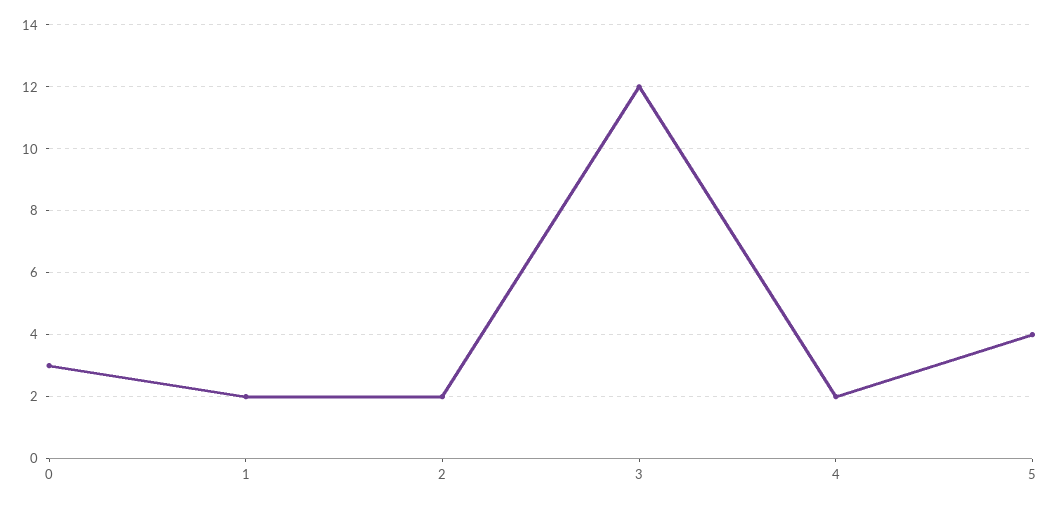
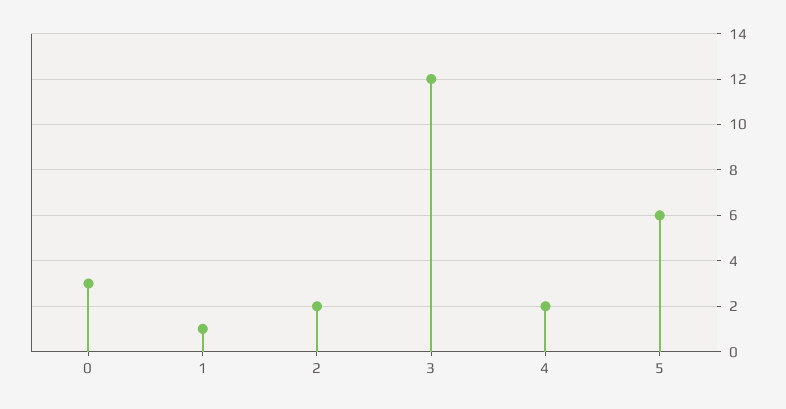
1: 2 -> 1
5: 4 -> 6

